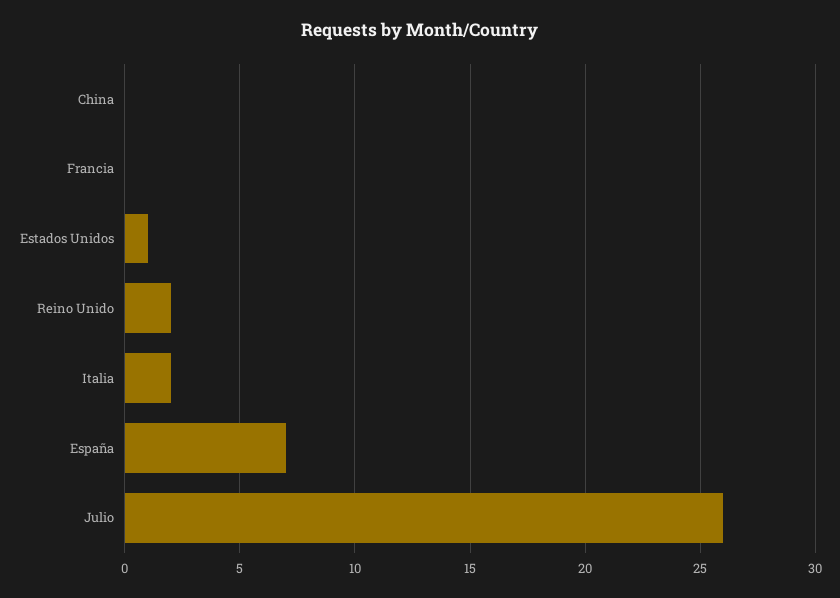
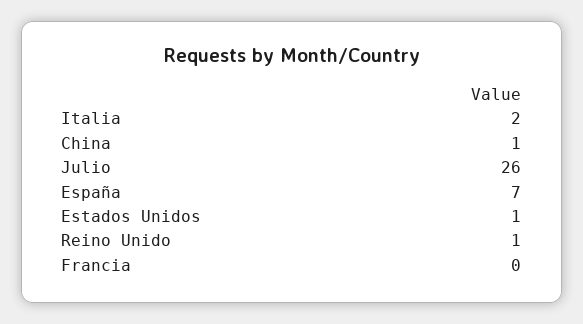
China: 0 -> 1
Reino Unido: 2 -> 1

